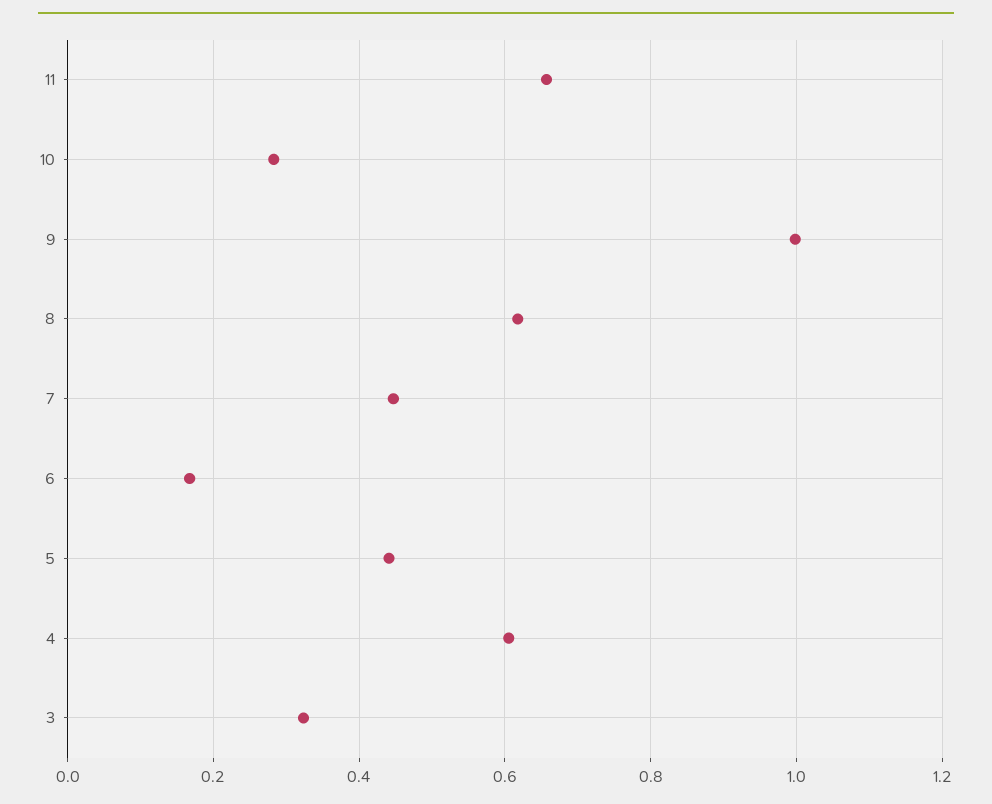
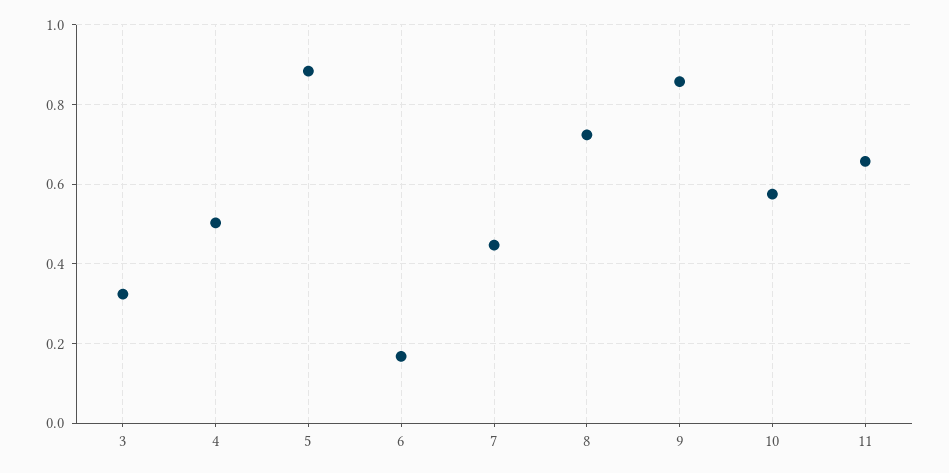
10: 0.28 -> 0.58
9: 1 -> 0.86
8: 0.62 -> 0.72
5: 0.44 -> 0.88
4: 0.6 -> 0.5

